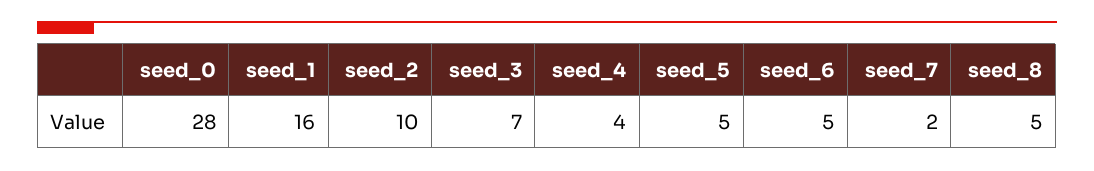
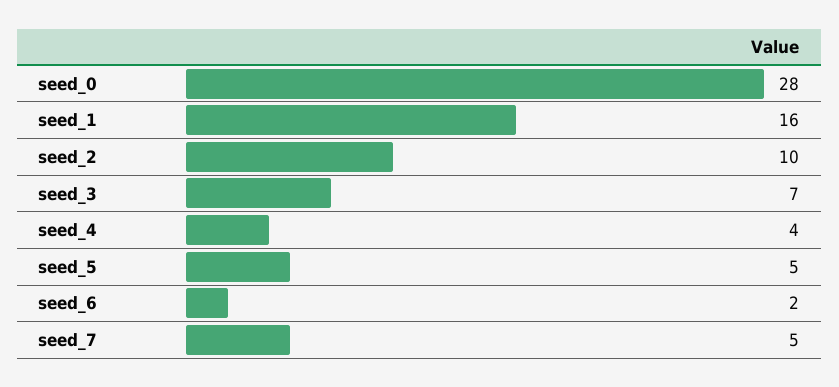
seed_6: 5 -> 2
seed_7: 2 -> 5
seed_8: 5 -> none

